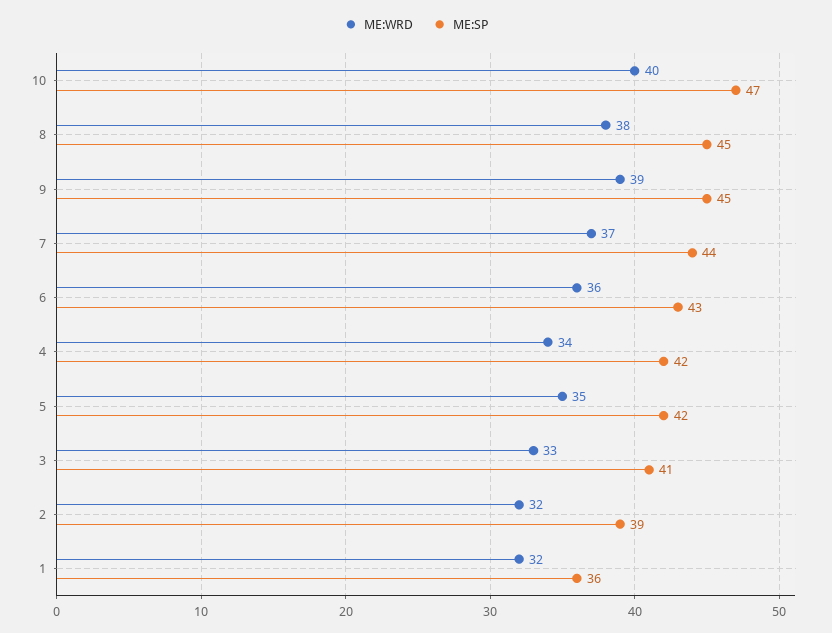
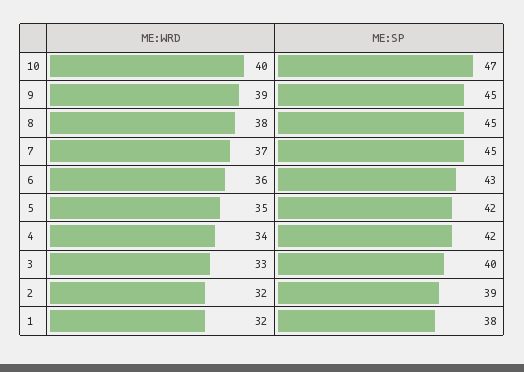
ME:SP, 7: 44 -> 45
ME:SP, 3: 41 -> 40
ME:SP, 1: 36 -> 38

